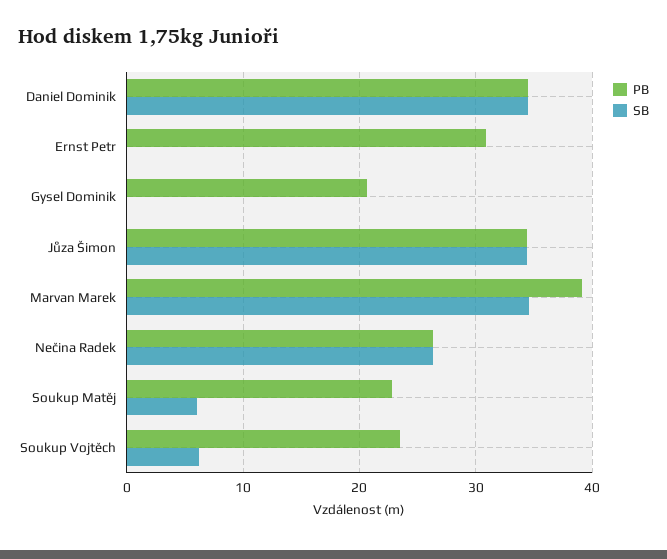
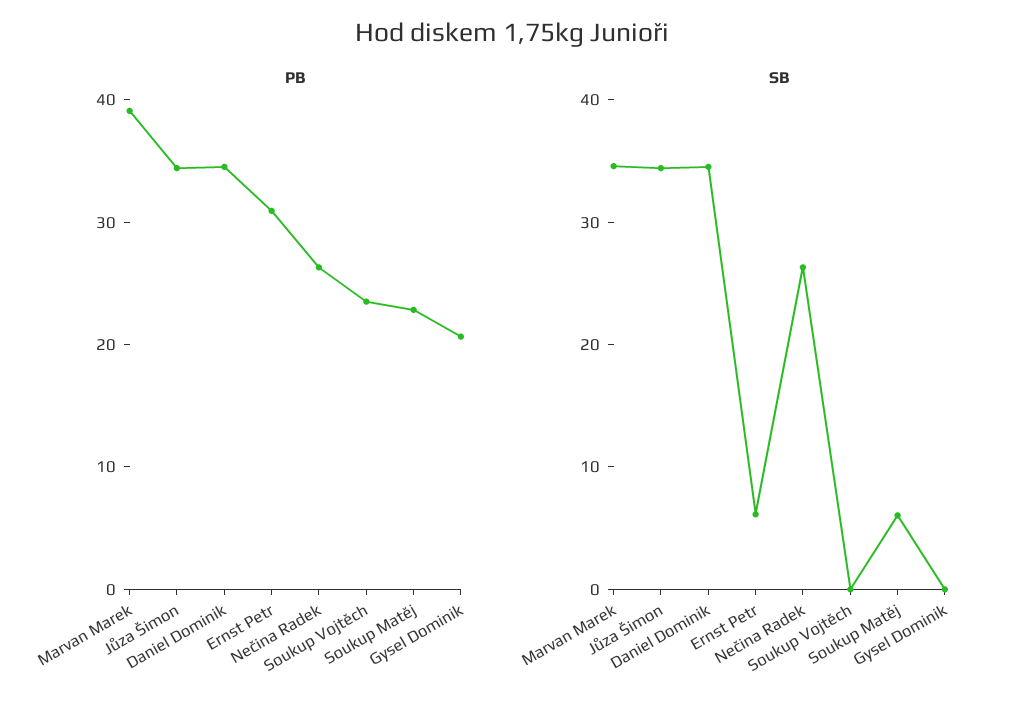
SB, Ernst Petr: 0 -> 6
SB, Soukup Vojtěch: 6 -> 0

